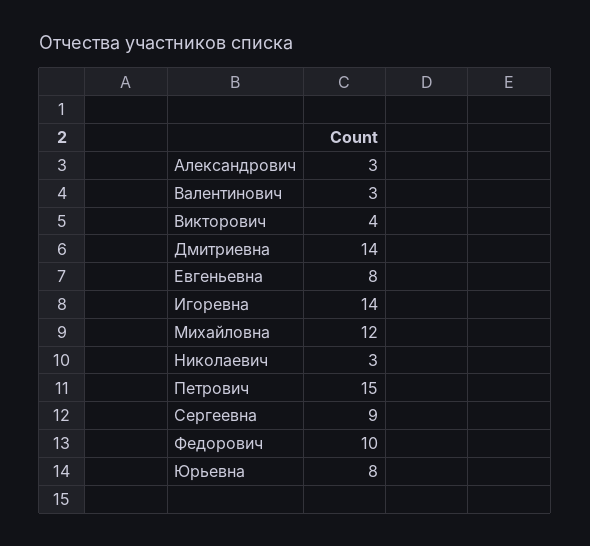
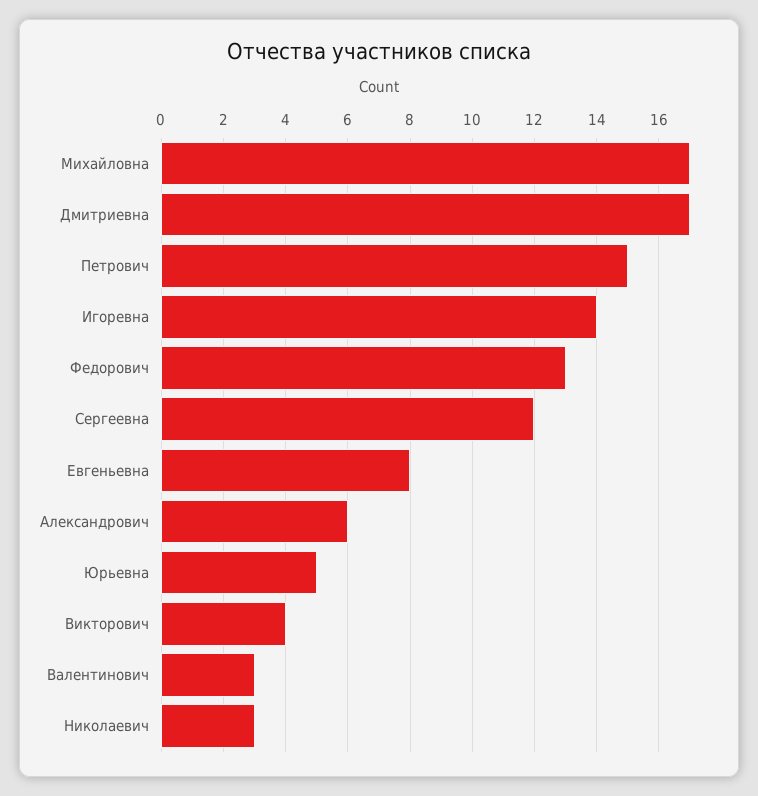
Александрович: 3 -> 6
Дмитриевна: 14 -> 17
Михайловна: 12 -> 17
Сергеевна: 9 -> 12
Федорович: 10 -> 13
Юрьевна: 8 -> 5

